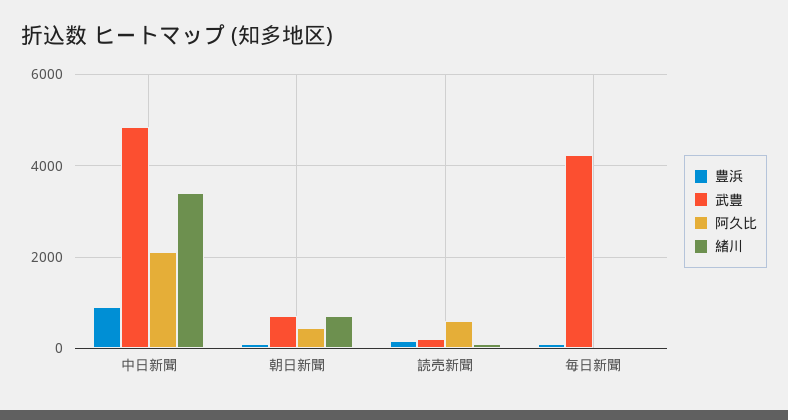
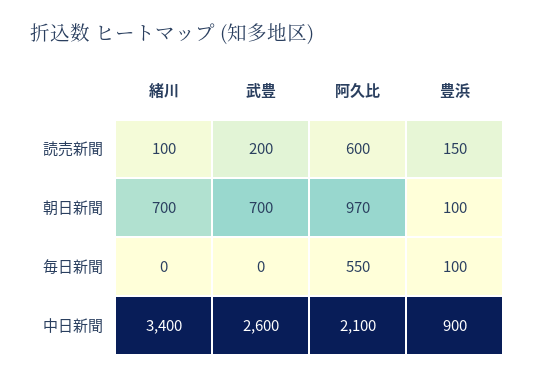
武豊, 中日新聞: 4800 -> 2600
阿久比, 朝日新聞: 400 -> 970
武豊, 毎日新聞: 4200 -> 0
阿久比, 毎日新聞: 0 -> 550

